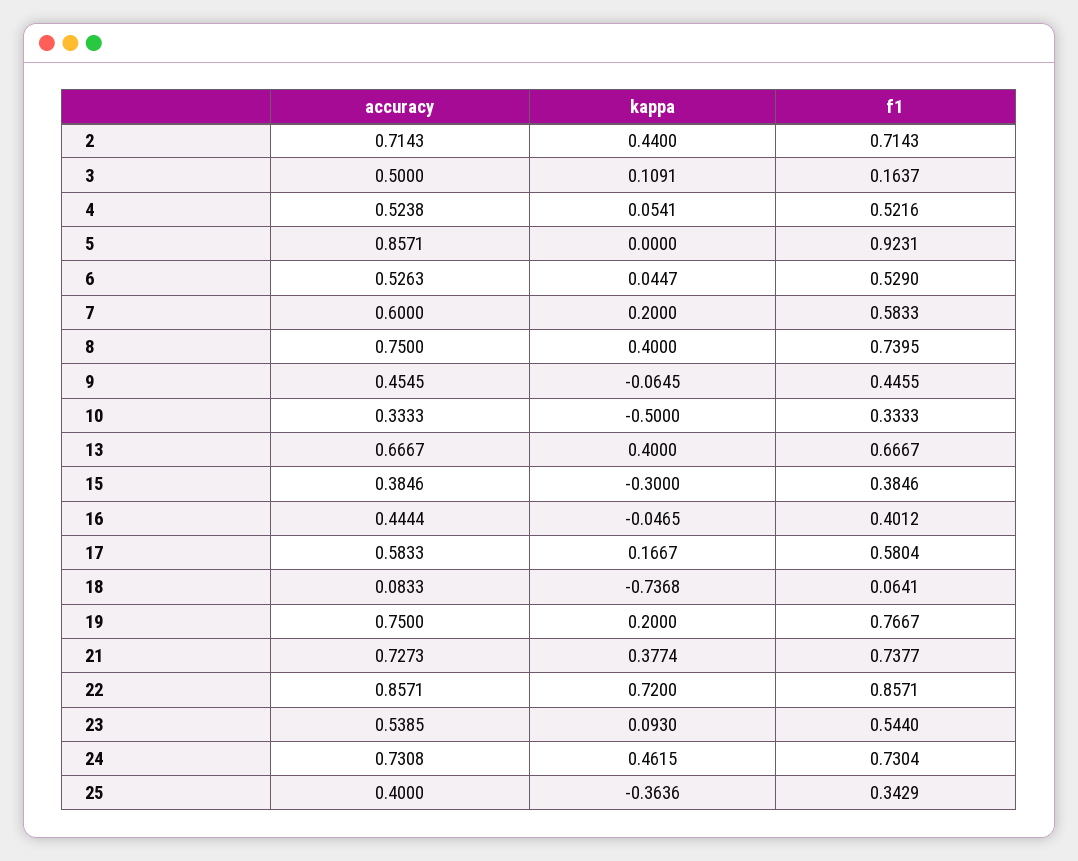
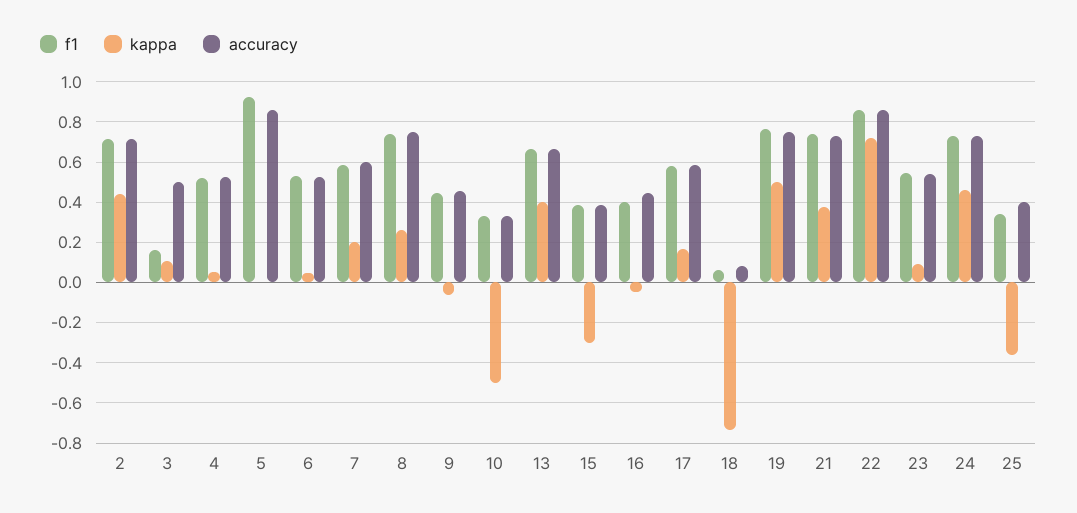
kappa, 8: 0.4 -> 0.25
kappa, 19: 0.2 -> 0.5

